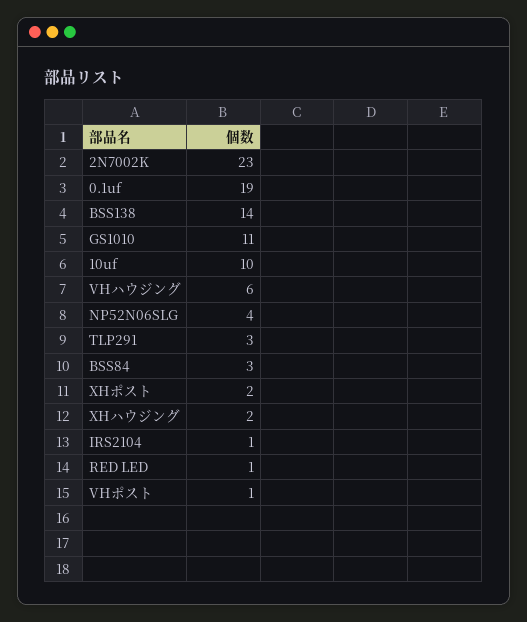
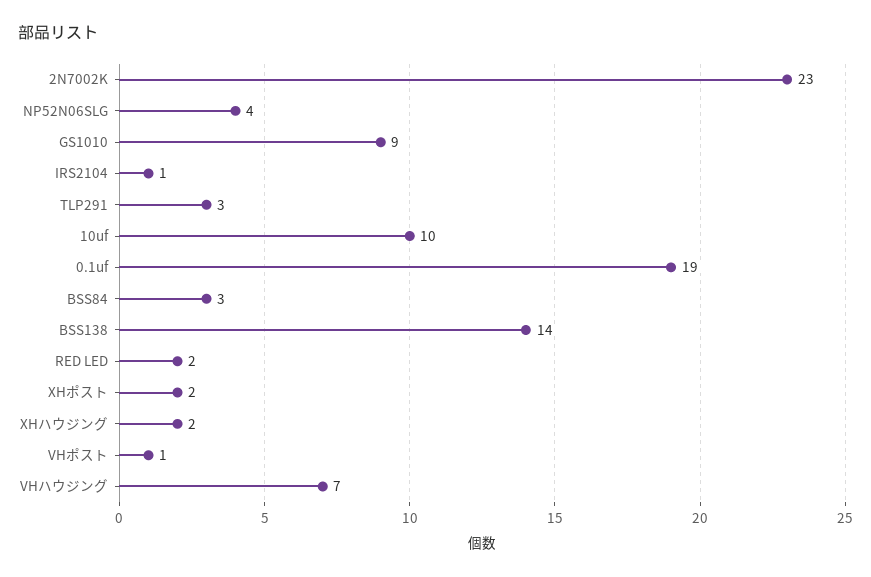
GS1010: 11 -> 9
VHハウジング: 6 -> 7
RED LED: 1 -> 2

